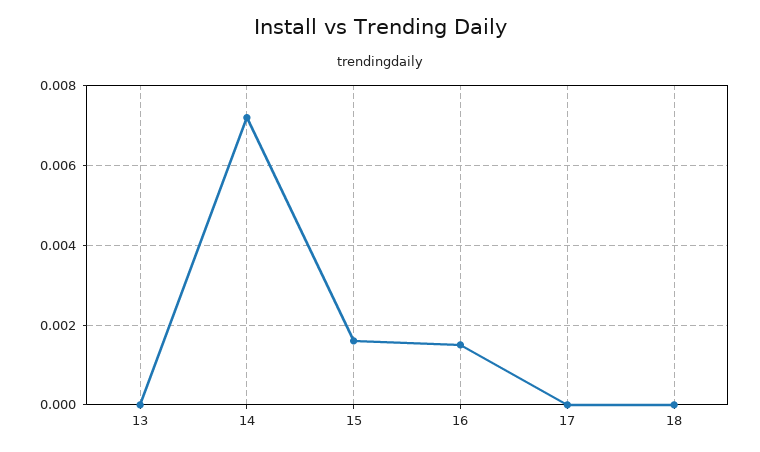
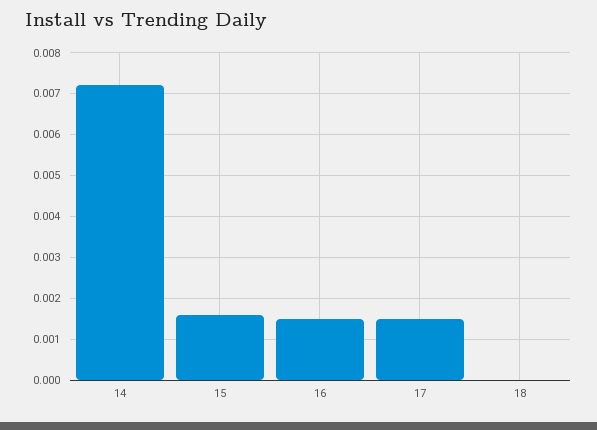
13: 0 -> none
17: 0 -> 0.0015

